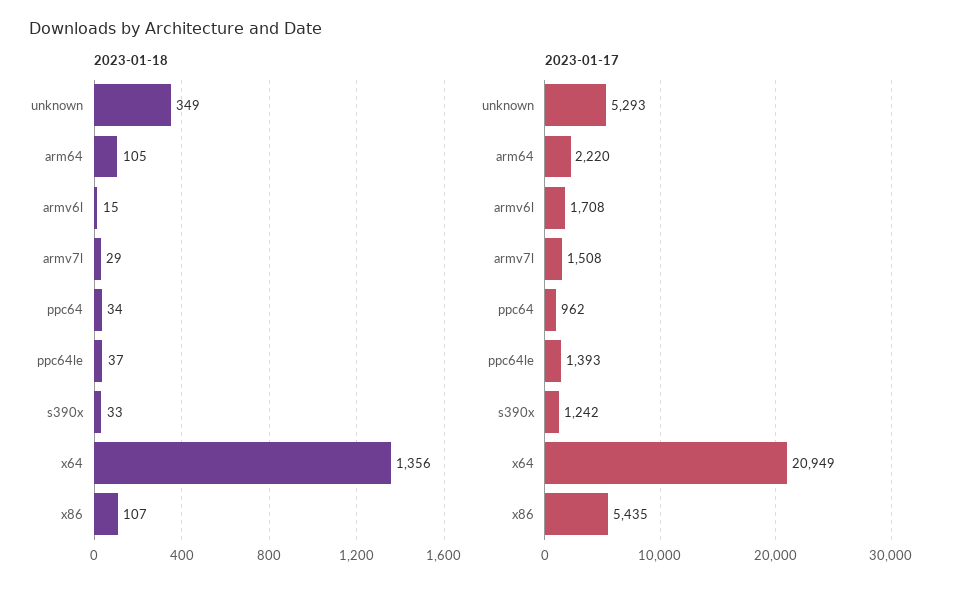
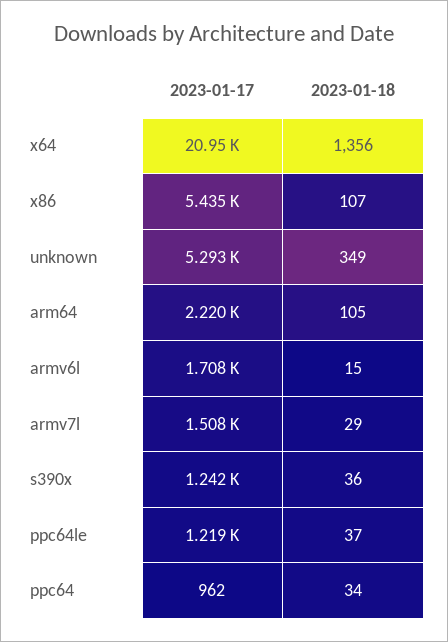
2023-01-18, s390x: 33 -> 36
2023-01-17, ppc64le: 1393 -> 1219

